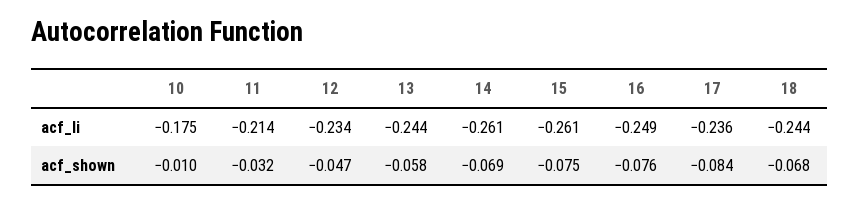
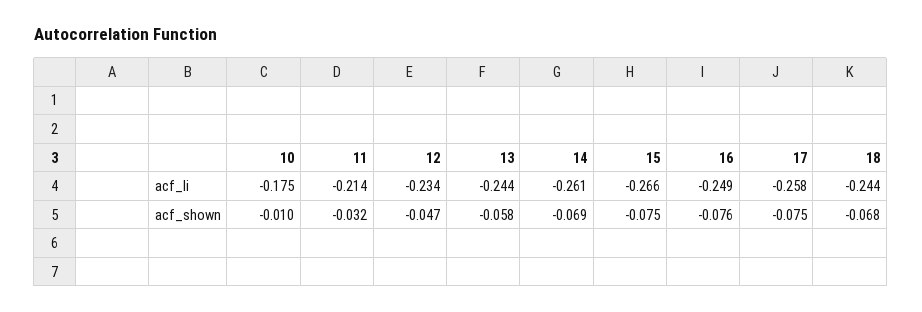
15, acf_li: -0.261 -> -0.266
17, acf_li: -0.236 -> -0.258
17, acf_shown: -0.084 -> -0.075

